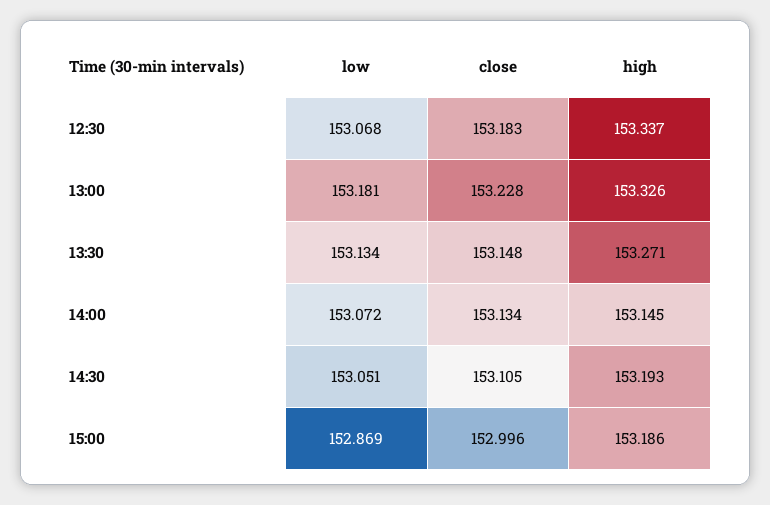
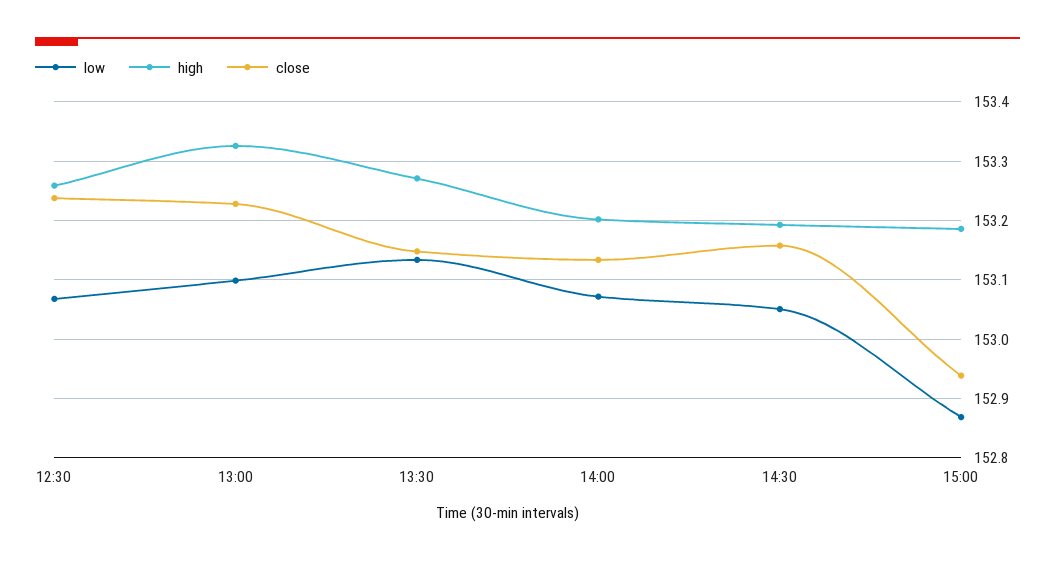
close, 12:30: 153.183 -> 153.24
high, 12:30: 153.337 -> 153.26
low, 13:00: 153.181 -> 153.1
high, 14:00: 153.145 -> 153.2
close, 14:30: 153.105 -> 153.16
close, 15:00: 152.996 -> 152.94

